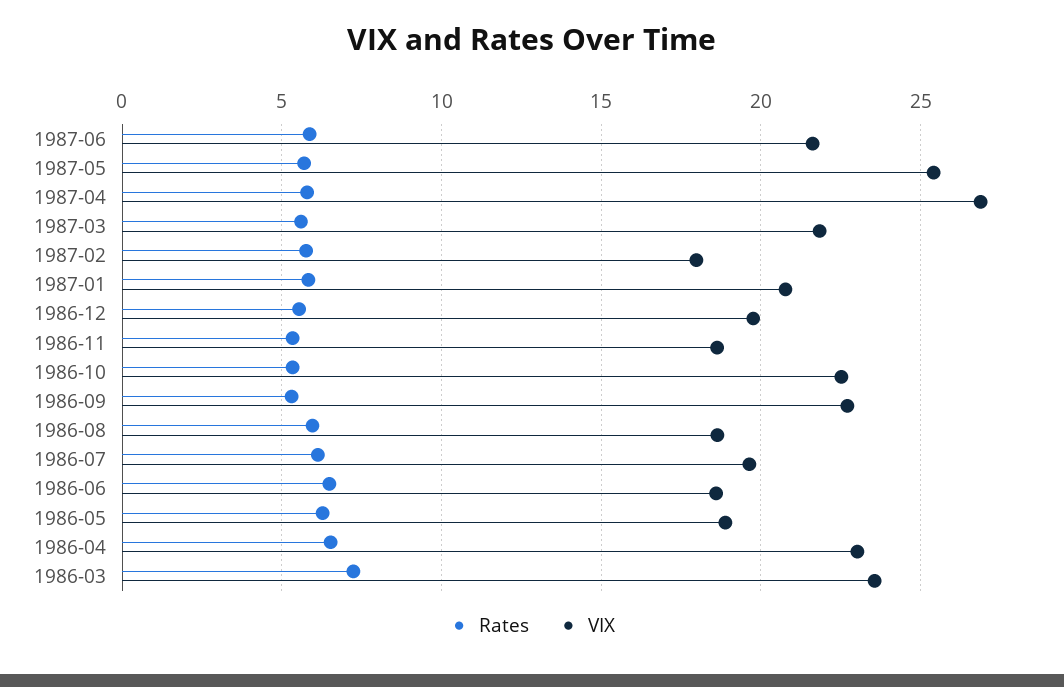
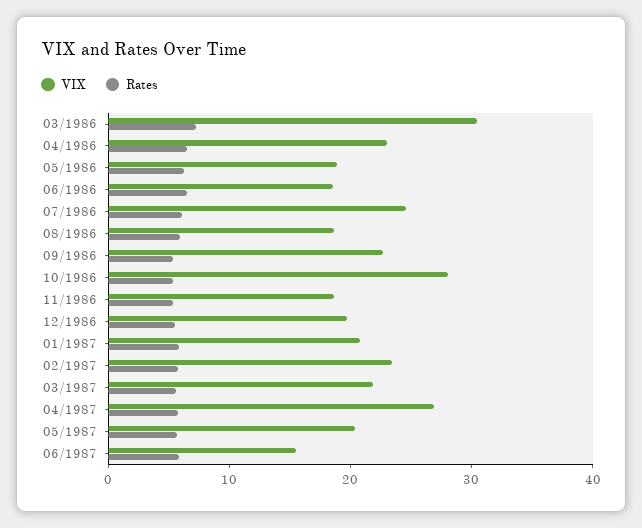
VIX, 1987-06: 21.5 -> 16
VIX, 1987-05: 25.5 -> 20
VIX, 1987-02: 18 -> 24
VIX, 1986-10: 22.5 -> 28
VIX, 1986-07: 19.5 -> 24
VIX, 1986-03: 23.5 -> 30

